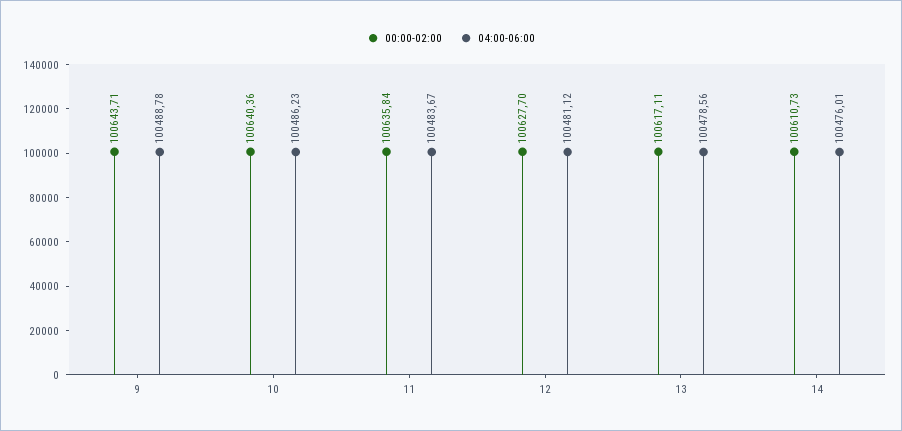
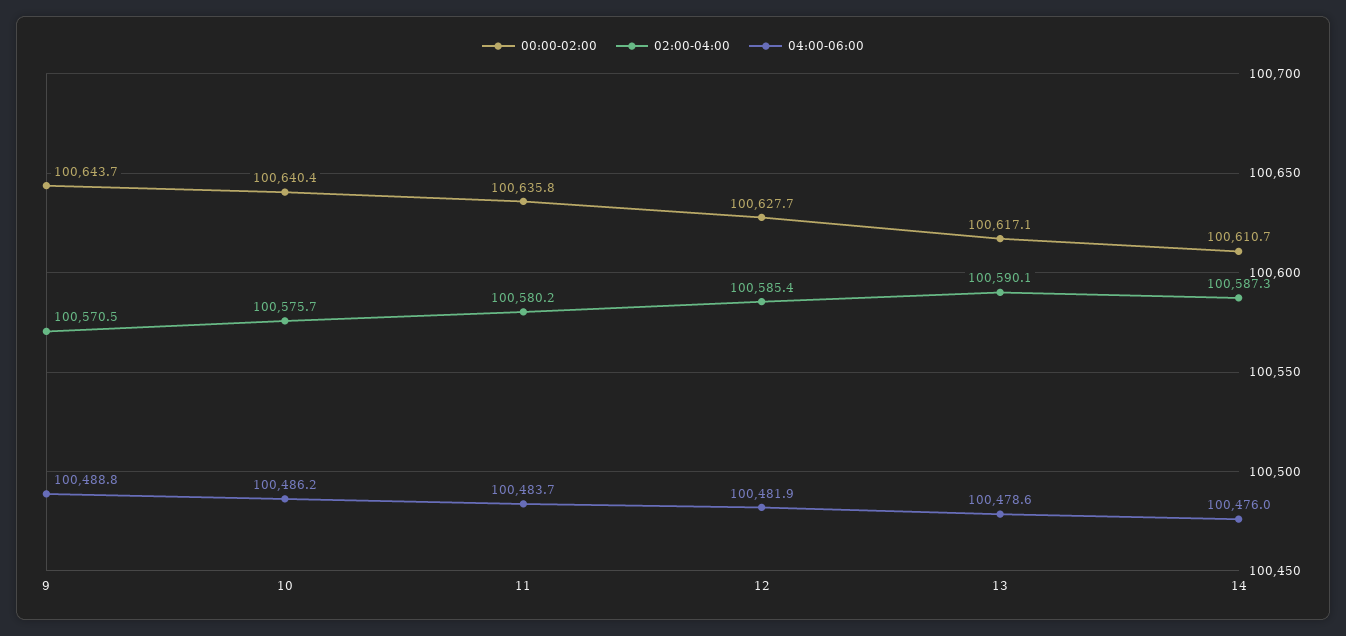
04:00-06:00, 12: 100481.12 -> 100481.9
02:00-04:00, 9: none -> 100570.5
02:00-04:00, 10: none -> 100575.7
02:00-04:00, 11: none -> 100580.2
02:00-04:00, 12: none -> 100585.4
02:00-04:00, 13: none -> 100590.1
02:00-04:00, 14: none -> 100587.3

